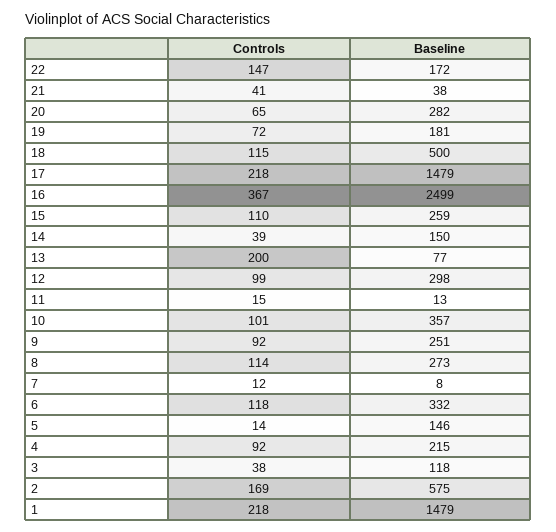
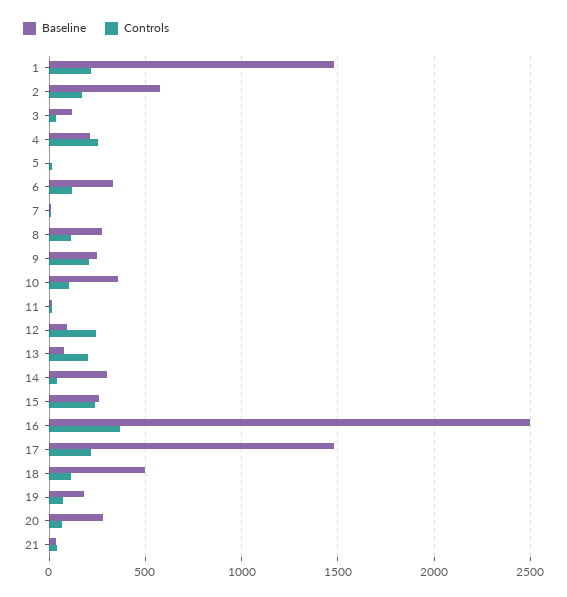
Controls, 22: 147 -> none
Baseline, 22: 172 -> none
Controls, 15: 110 -> 250
Baseline, 14: 150 -> 300
Controls, 12: 99 -> 250
Baseline, 12: 298 -> 100
Controls, 9: 92 -> 200
Baseline, 5: 146 -> 0
Controls, 4: 92 -> 250

